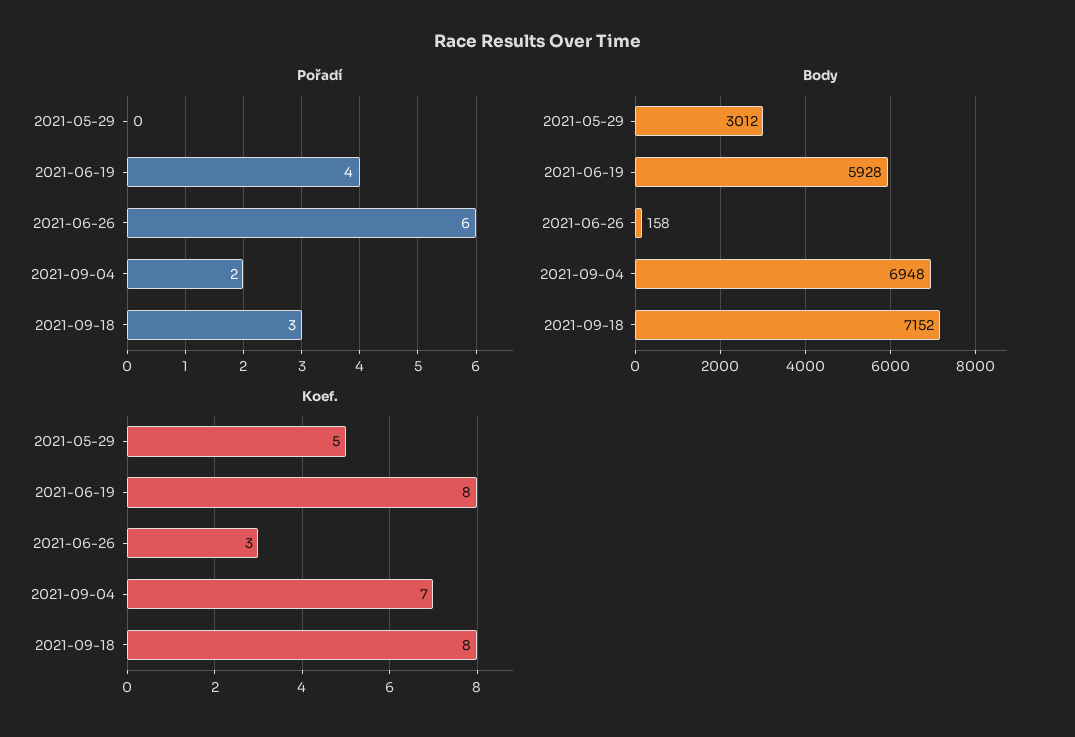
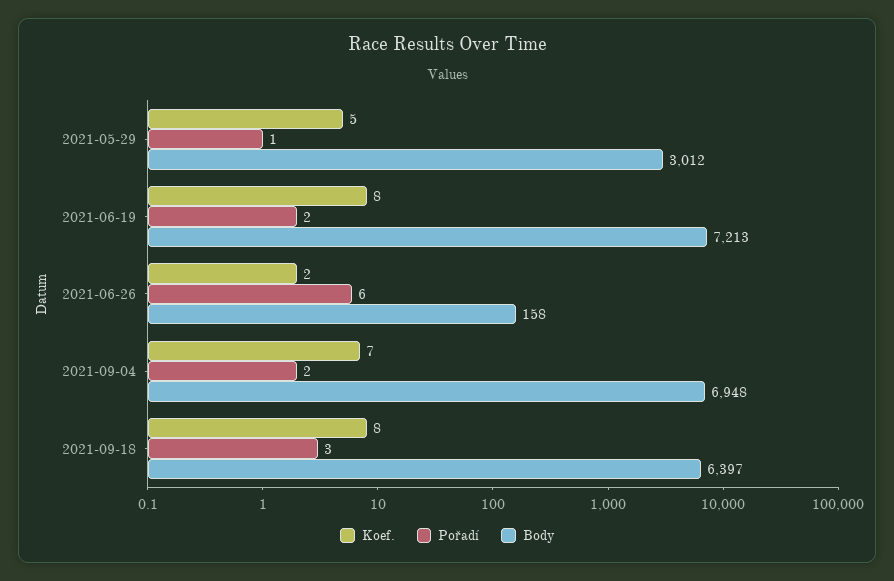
Pořadí, 2021-05-29: 0 -> 1
Pořadí, 2021-06-19: 4 -> 2
Body, 2021-06-19: 5928 -> 7213
Body, 2021-09-18: 7152 -> 6397
Koef., 2021-06-26: 3 -> 2

